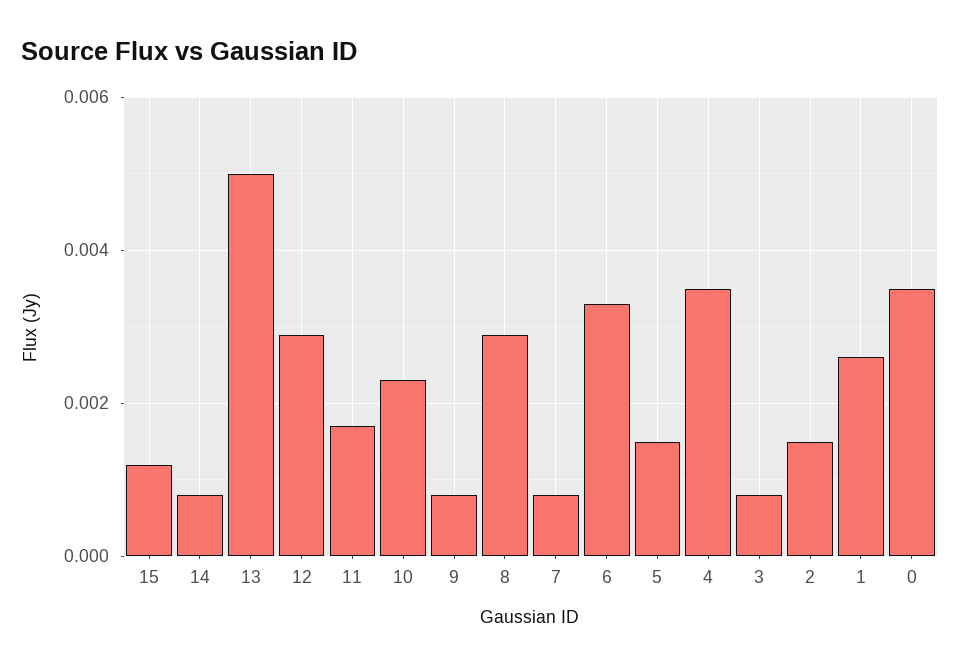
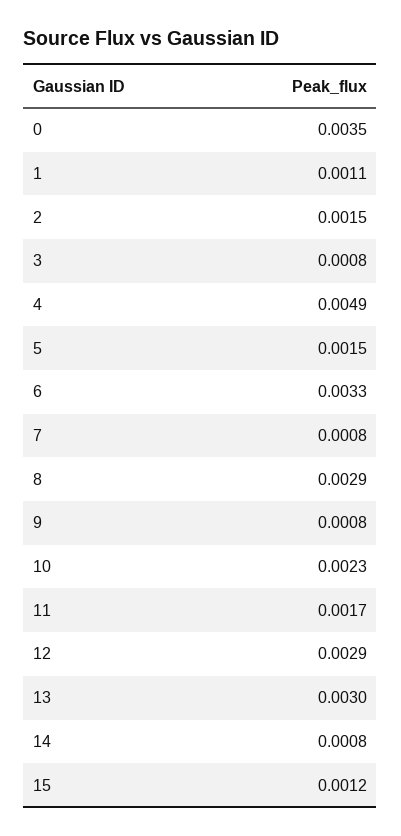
13: 0.005 -> 0.003
4: 0.0035 -> 0.0049
1: 0.0025 -> 0.0011

